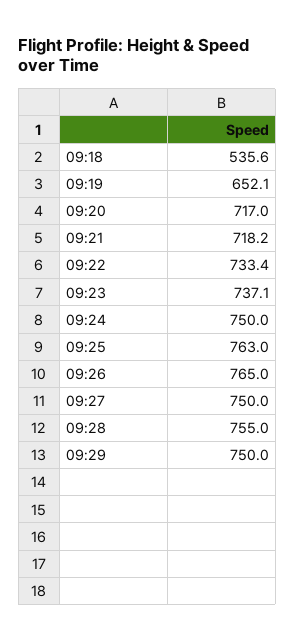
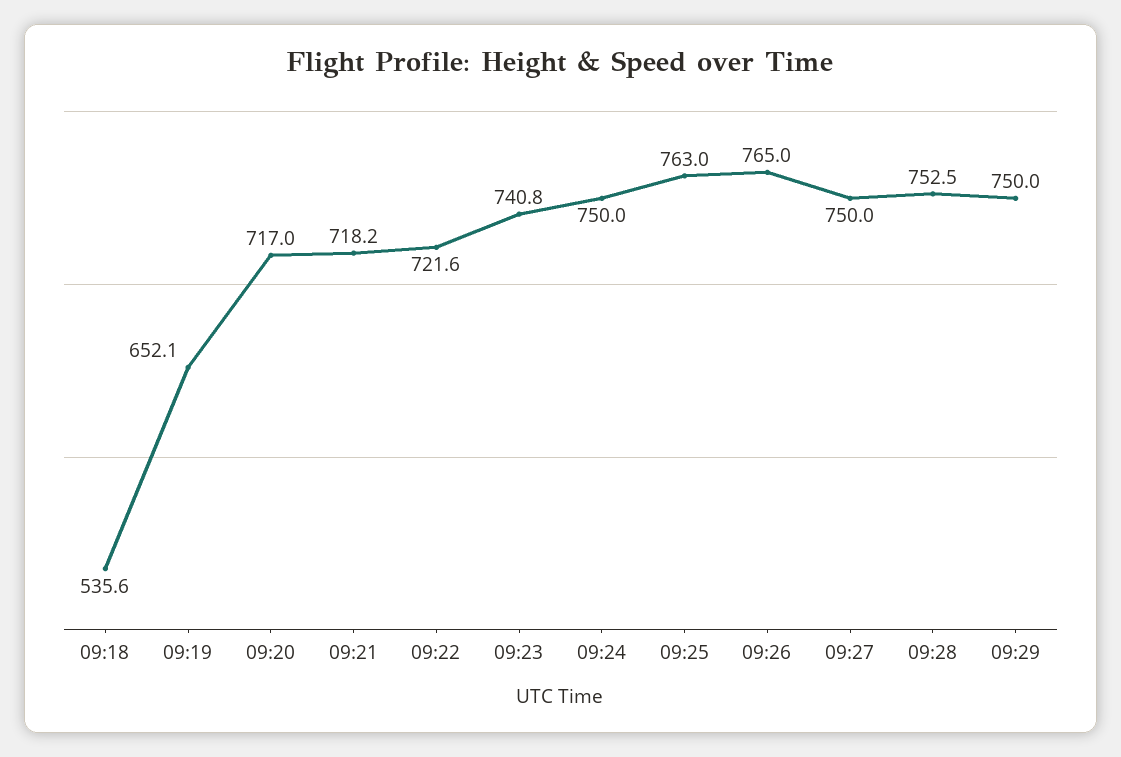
09:22: 733.4 -> 721.6
09:23: 737.1 -> 740.8
09:28: 755 -> 752.5

